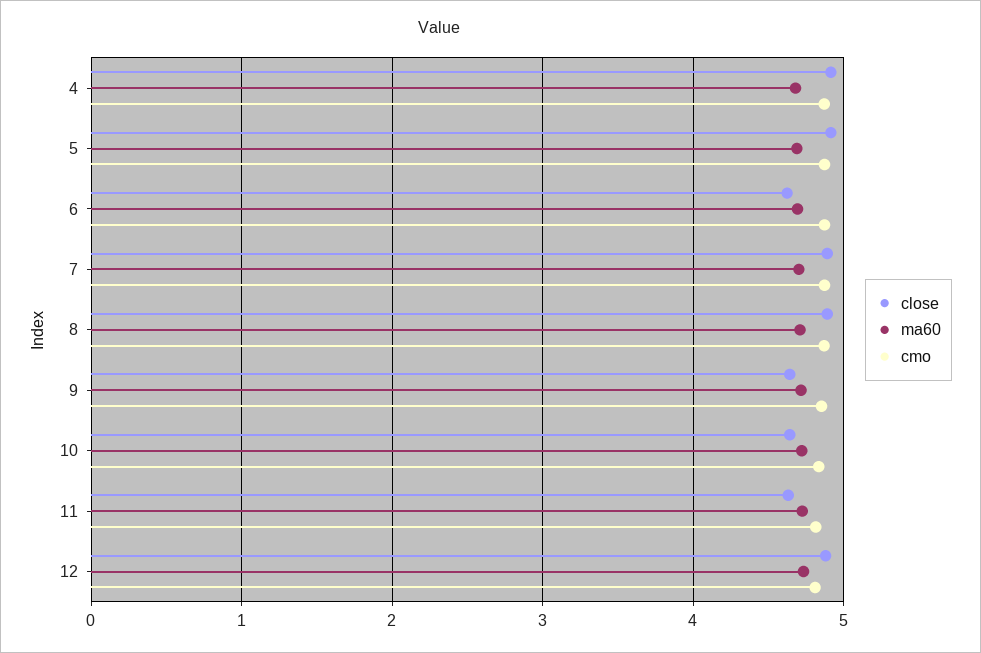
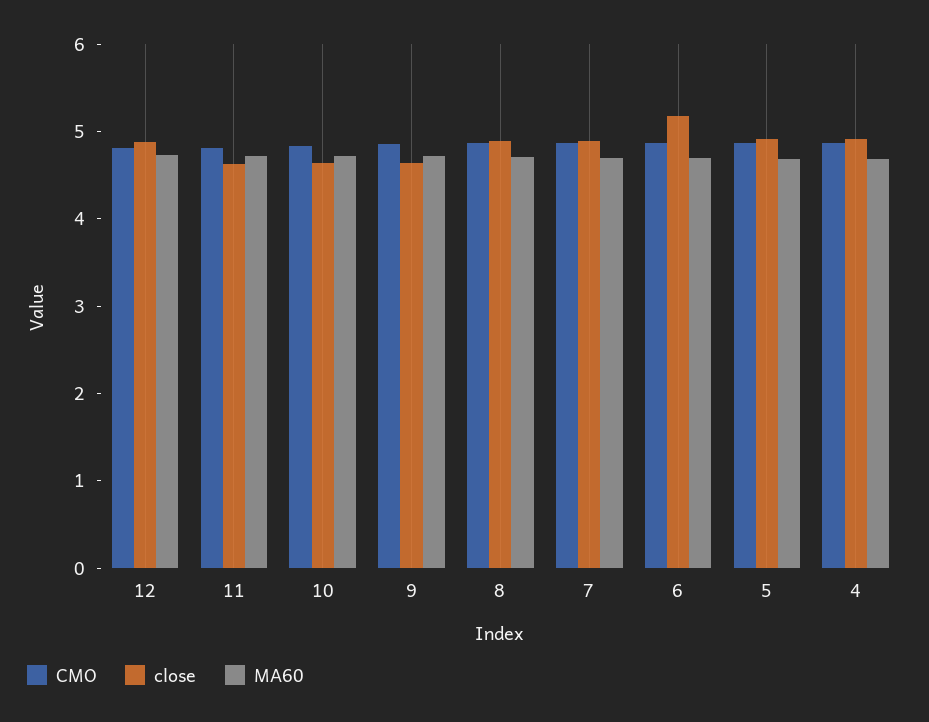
close, 6: 4.6 -> 5.2

